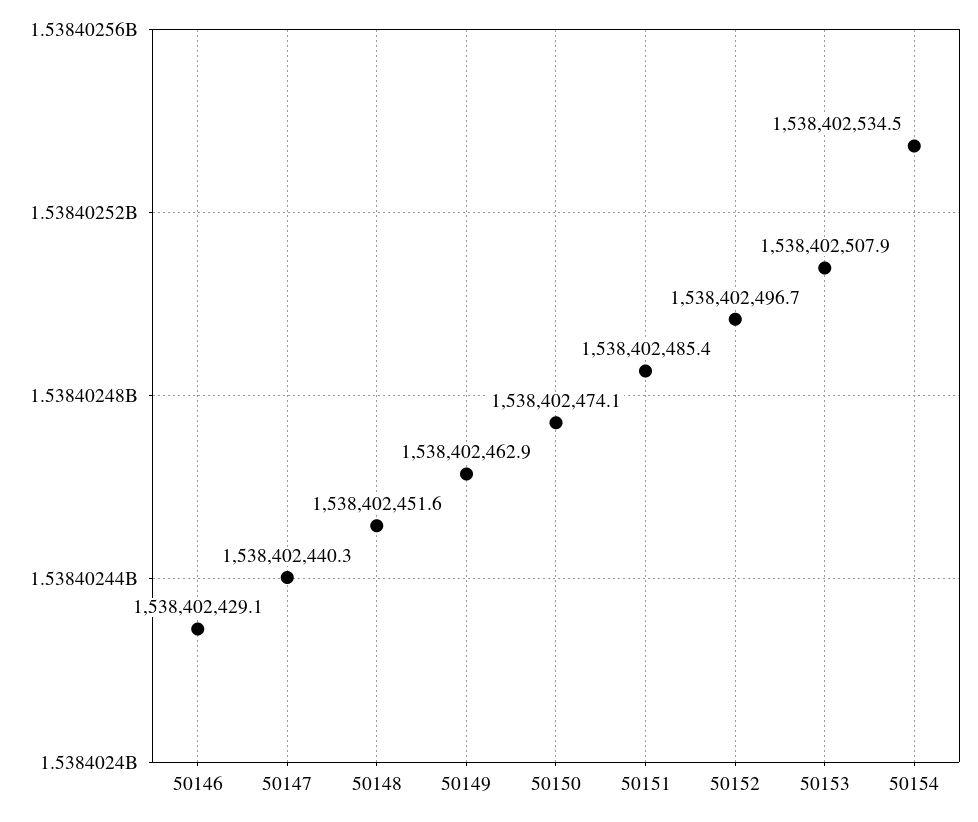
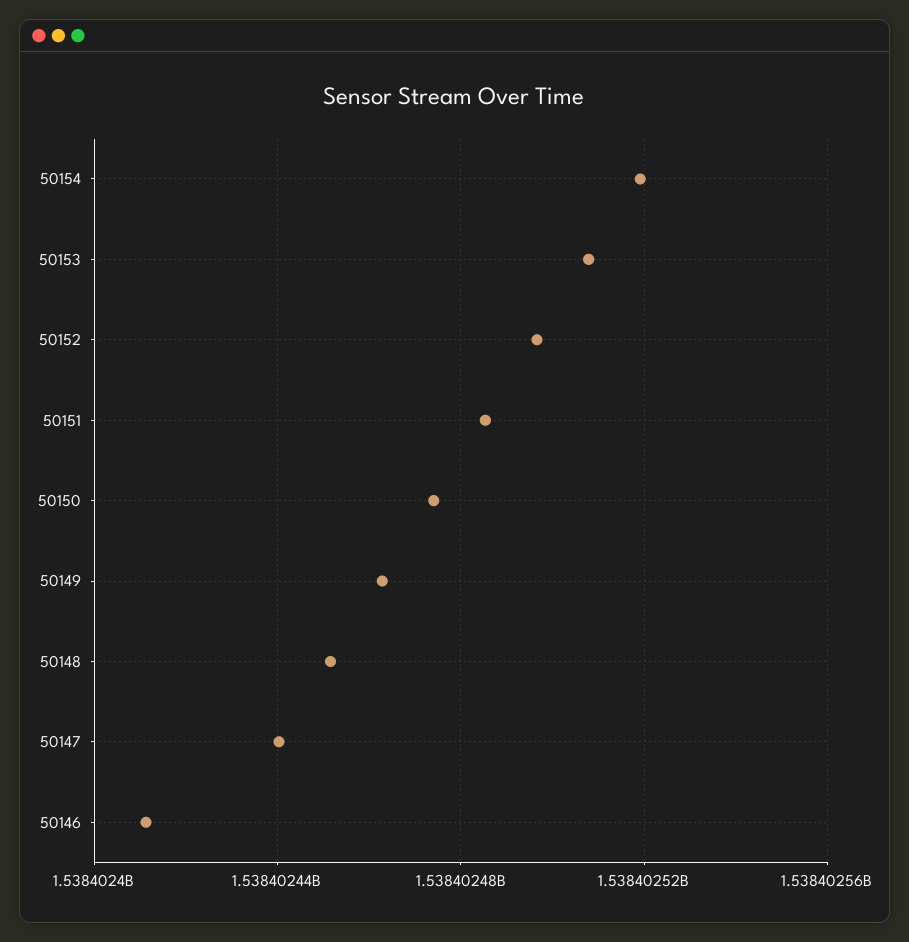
50146: 1538402429.1 -> 1538402410
50154: 1538402534.5 -> 1538402520

